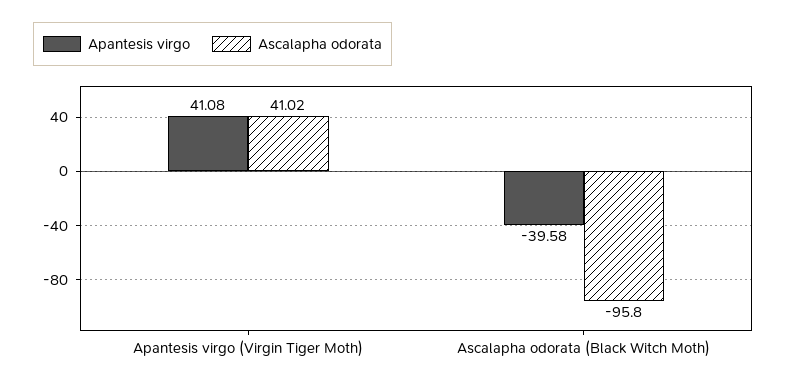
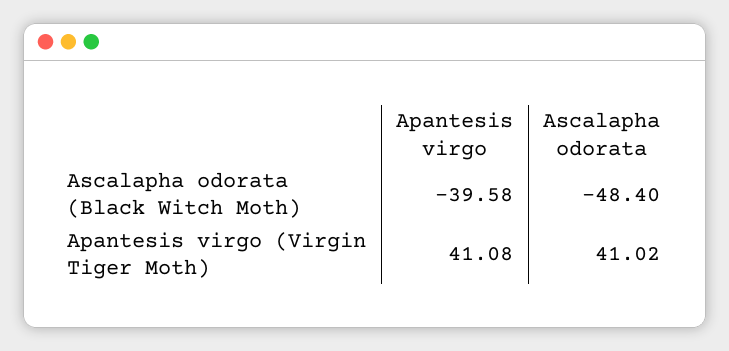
Ascalapha odorata, Ascalapha odorata (Black Witch Moth): -95.8 -> -48.4

